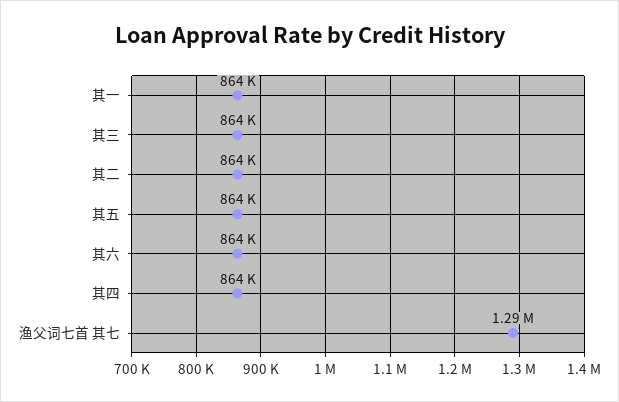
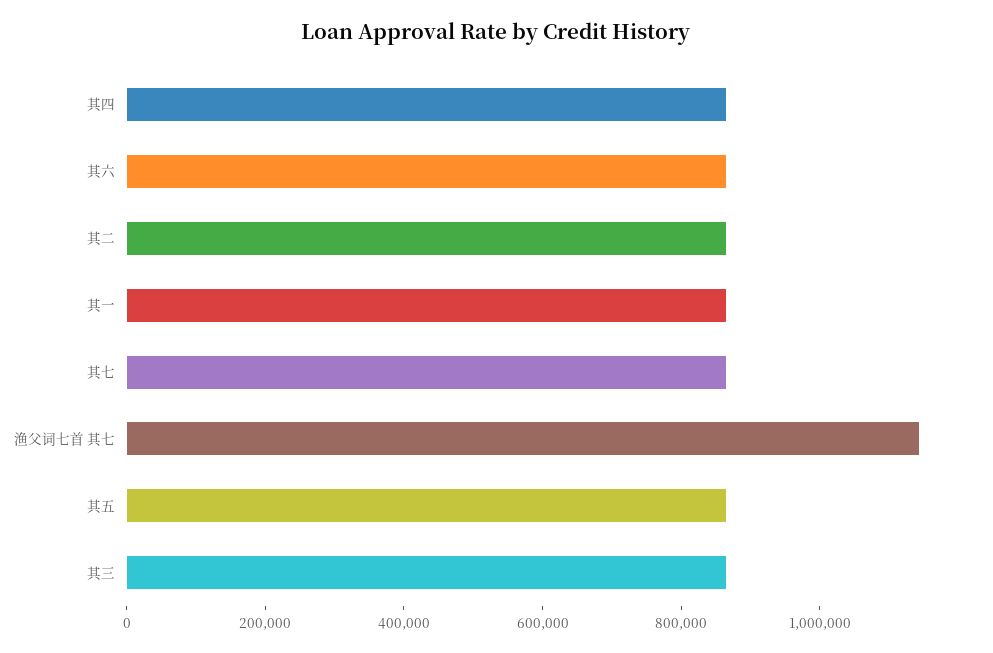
渔父词七首 其七: 1290000 -> 1150000
其七: none -> 850000

